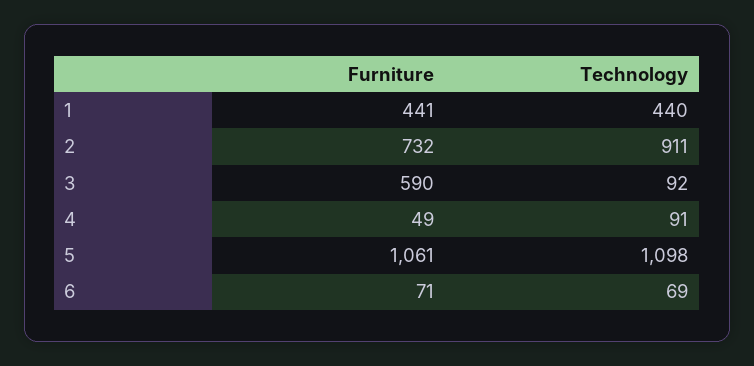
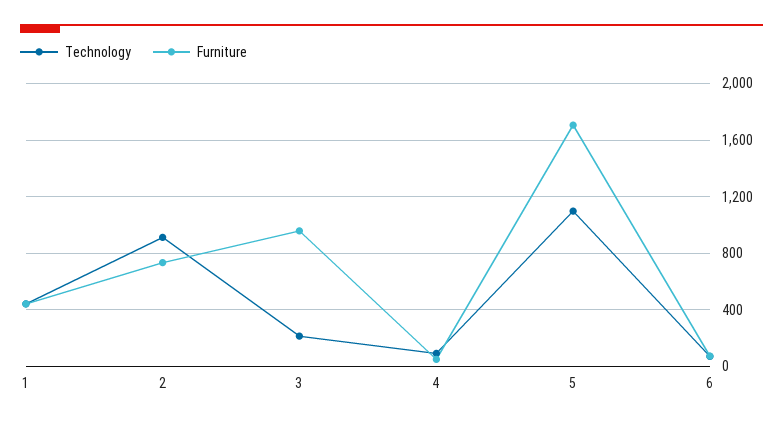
Furniture, 3: 590 -> 950
Technology, 3: 92 -> 200
Furniture, 5: 1061 -> 1700

